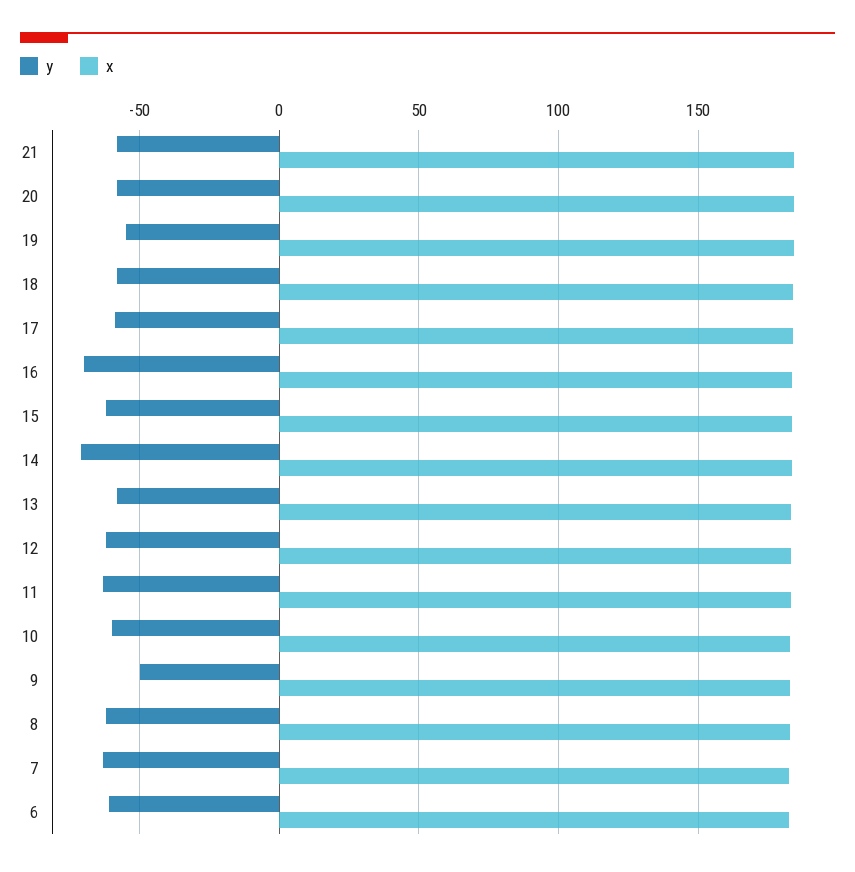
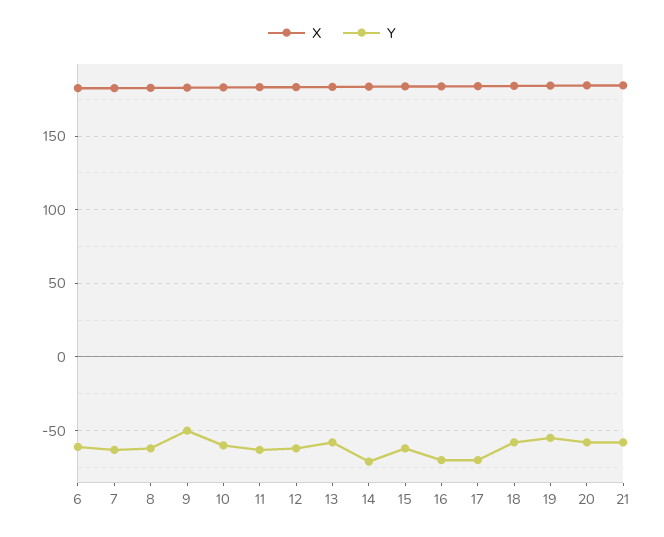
y, 17: -60 -> -70

